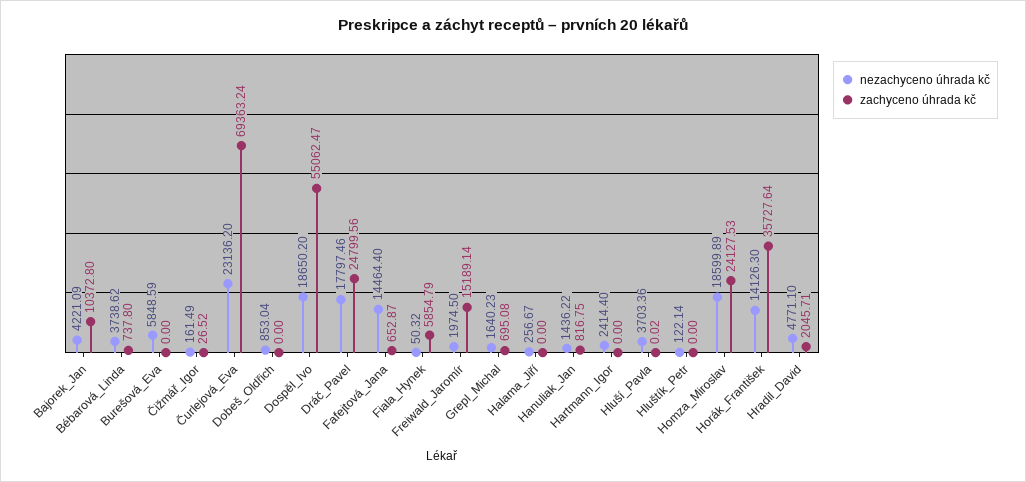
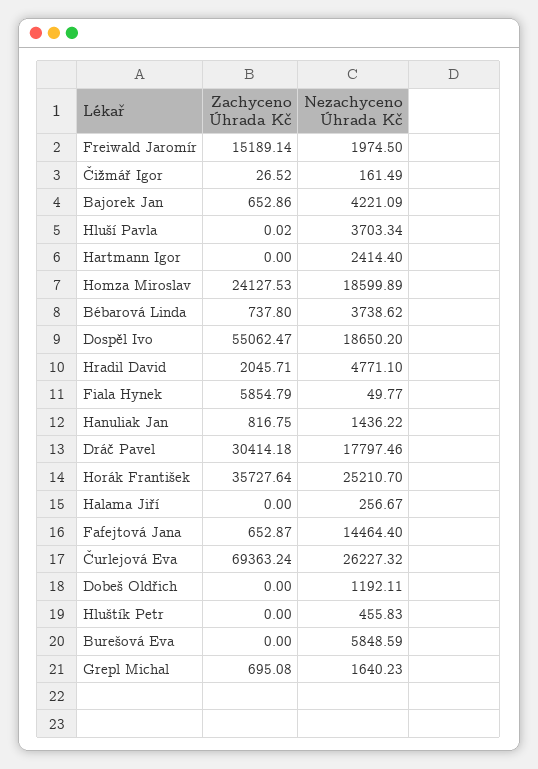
zachyceno úhrada kč, Bajorek_Jan: 10372.8 -> 652.86
nezachyceno úhrada kč, Čurlejová_Eva: 23136.2 -> 26227.32
nezachyceno úhrada kč, Dobeš_Oldřich: 853.04 -> 1192.11
zachyceno úhrada kč, Dráč_Pavel: 24799.56 -> 30414.18
nezachyceno úhrada kč, Fiala_Hynek: 50.32 -> 49.77
nezachyceno úhrada kč, Hluší_Pavla: 3703.36 -> 3703.34
nezachyceno úhrada kč, Hluštík_Petr: 122.14 -> 455.83
nezachyceno úhrada kč, Horák_František: 14126.3 -> 25210.7

